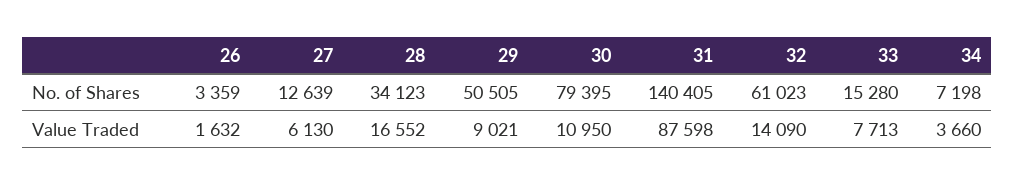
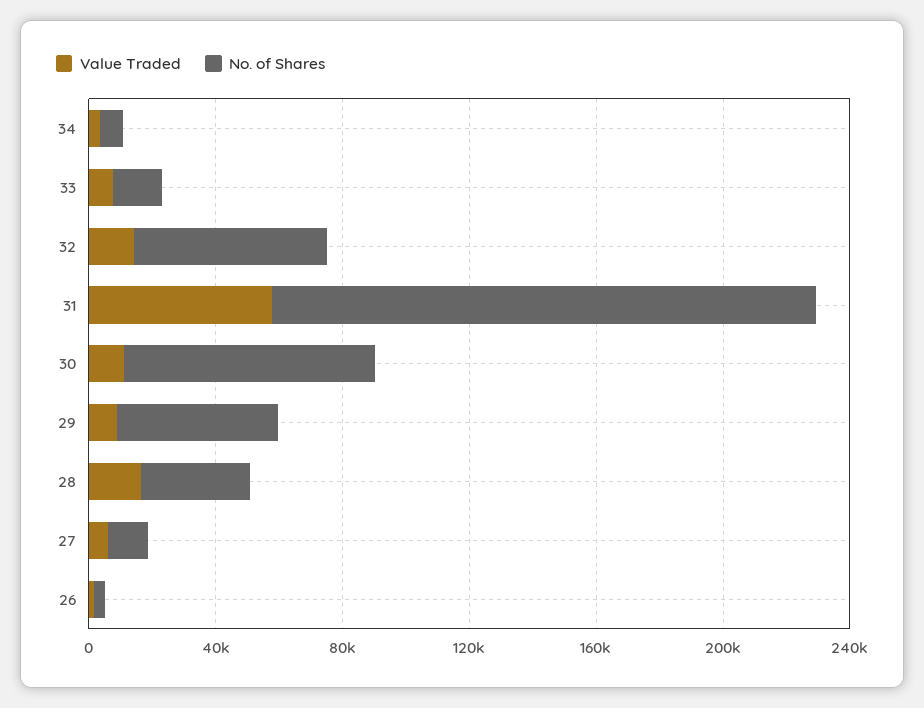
No. of Shares, 31: 140405 -> 170000
Value Traded, 31: 87598 -> 60000

